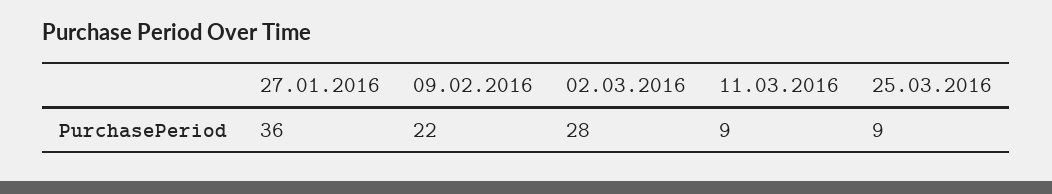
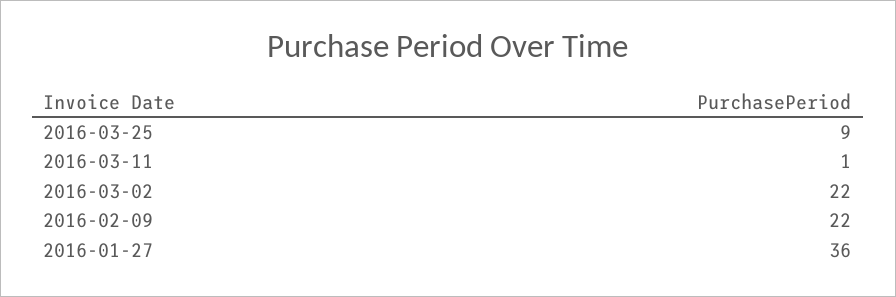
02.03.2016: 28 -> 22
11.03.2016: 9 -> 1

